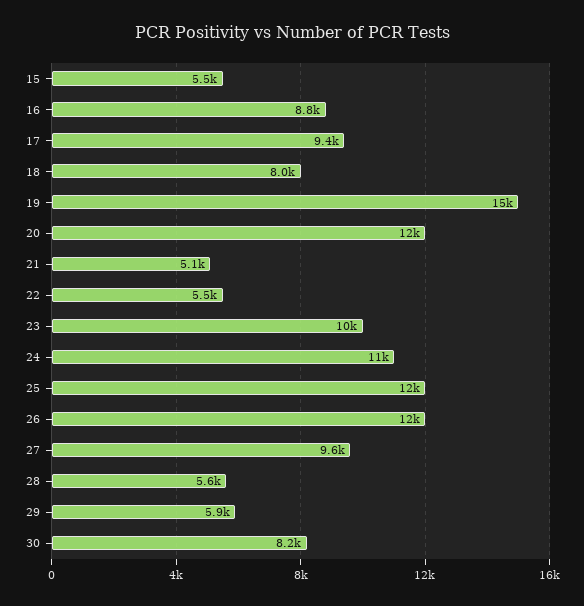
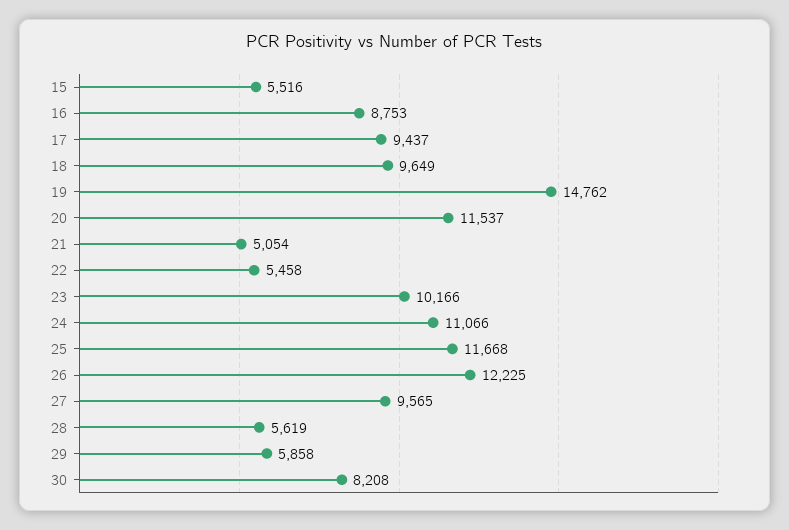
18: 8000 -> 9649

